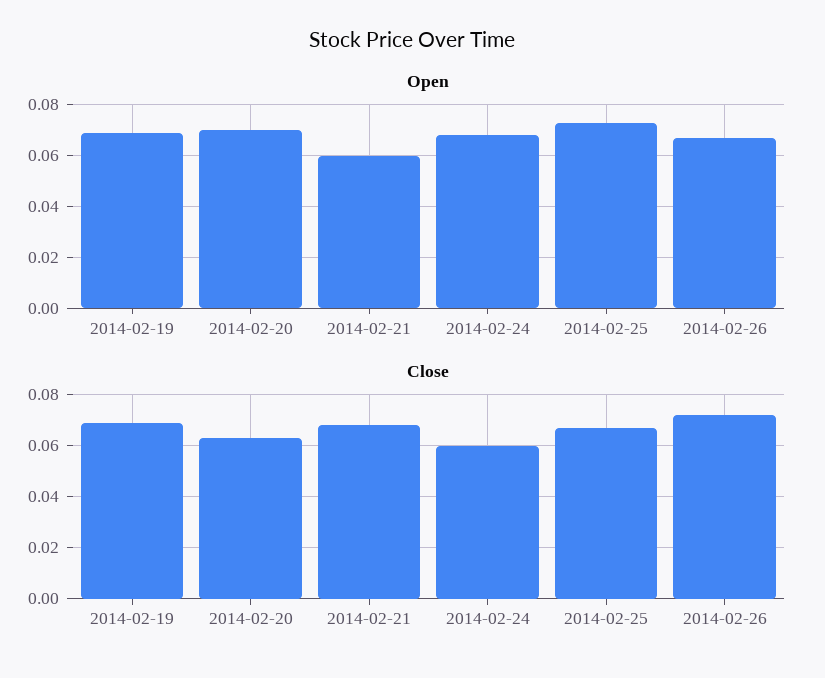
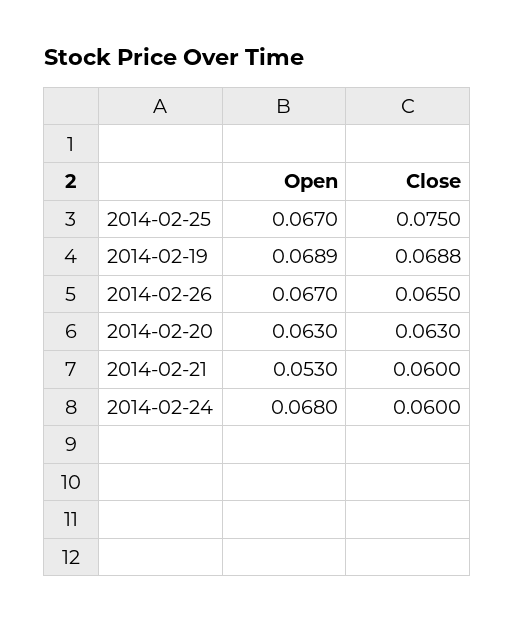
Open, 2014-02-20: 0.07 -> 0.063
Open, 2014-02-21: 0.06 -> 0.053
Open, 2014-02-25: 0.0725 -> 0.067
Close, 2014-02-21: 0.0675 -> 0.06
Close, 2014-02-25: 0.0675 -> 0.075
Close, 2014-02-26: 0.0725 -> 0.065

